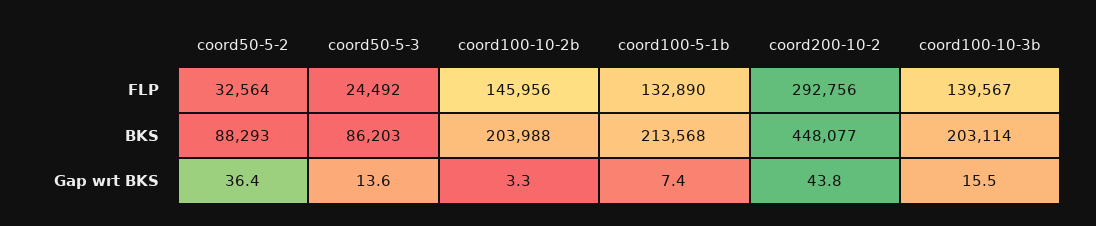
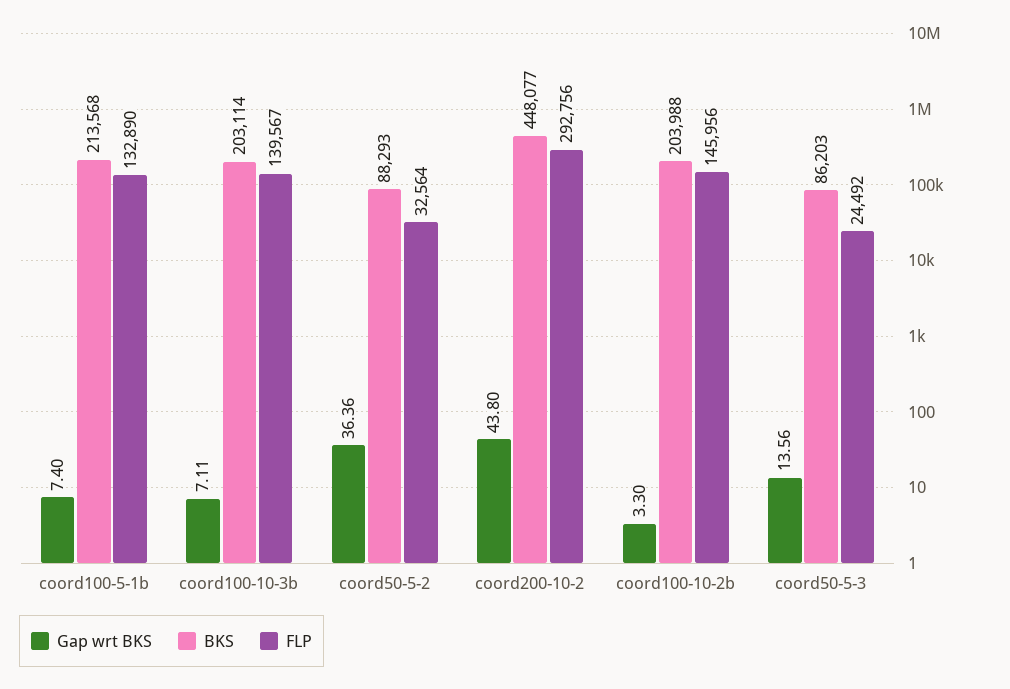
Gap wrt BKS, coord100-10-3b: 15.5 -> 7.11

